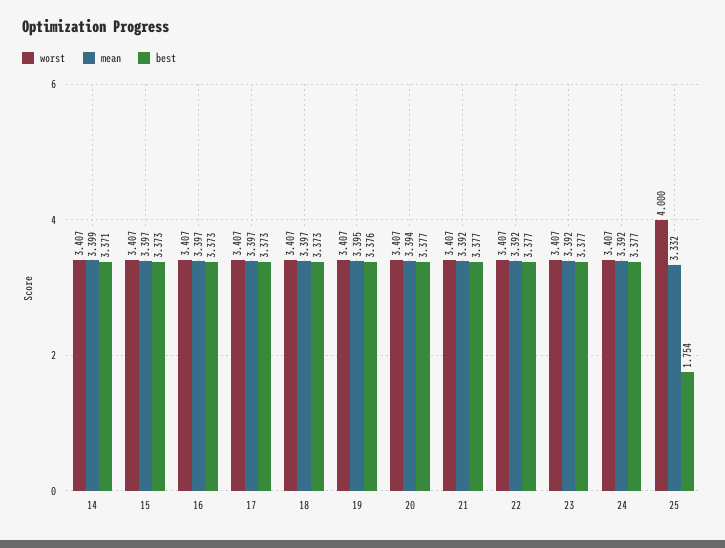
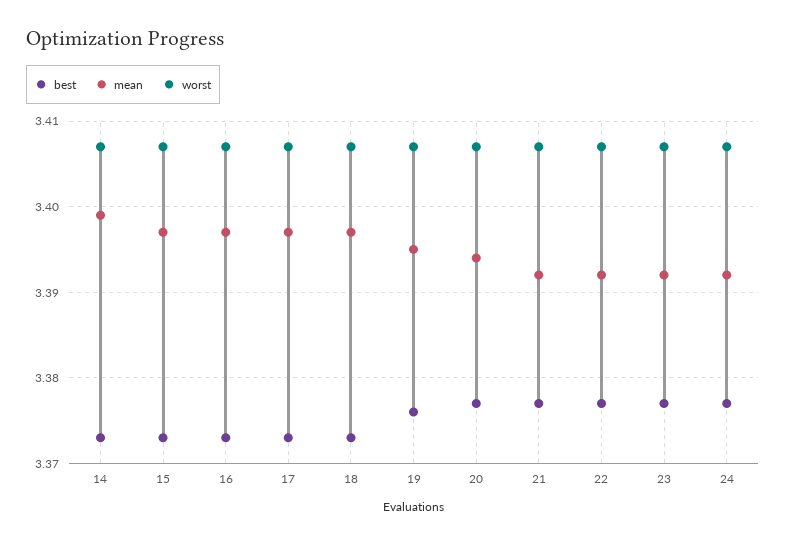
best, 14: 3.371 -> 3.373
worst, 25: 4 -> none
mean, 25: 3.332 -> none
best, 25: 1.754 -> none

